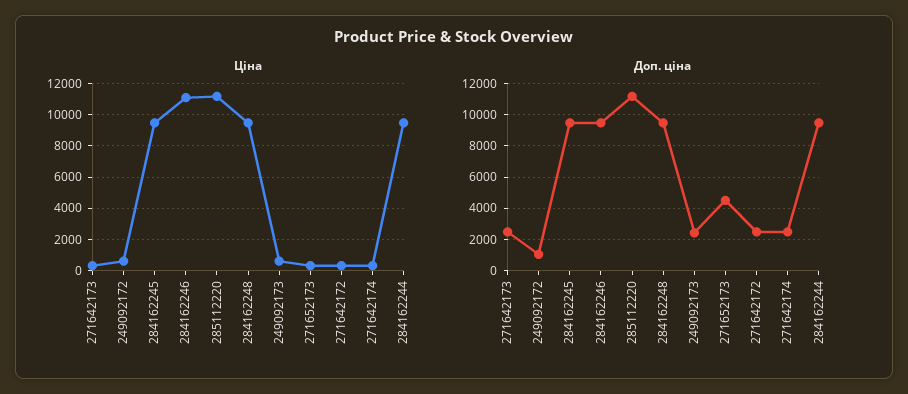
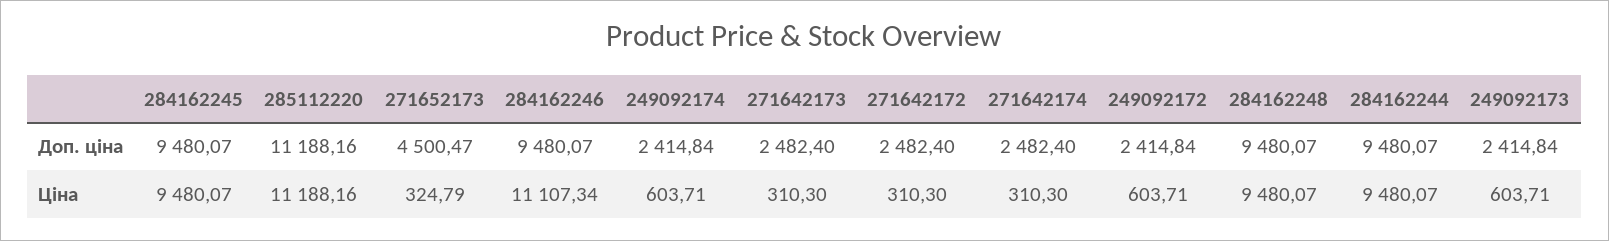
Доп. ціна, 249092172: 1000 -> 2414.84
Доп. ціна, 249092174: none -> 2414.84
Ціна, 249092174: none -> 603.71

